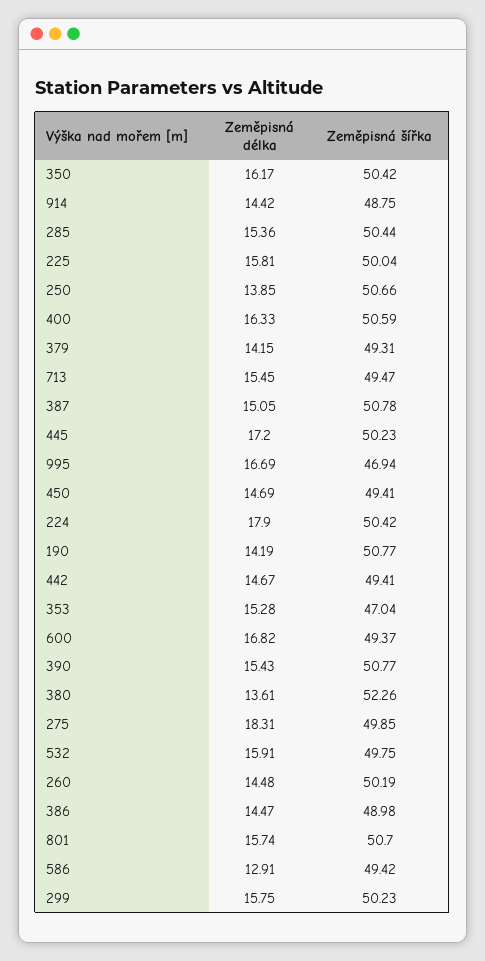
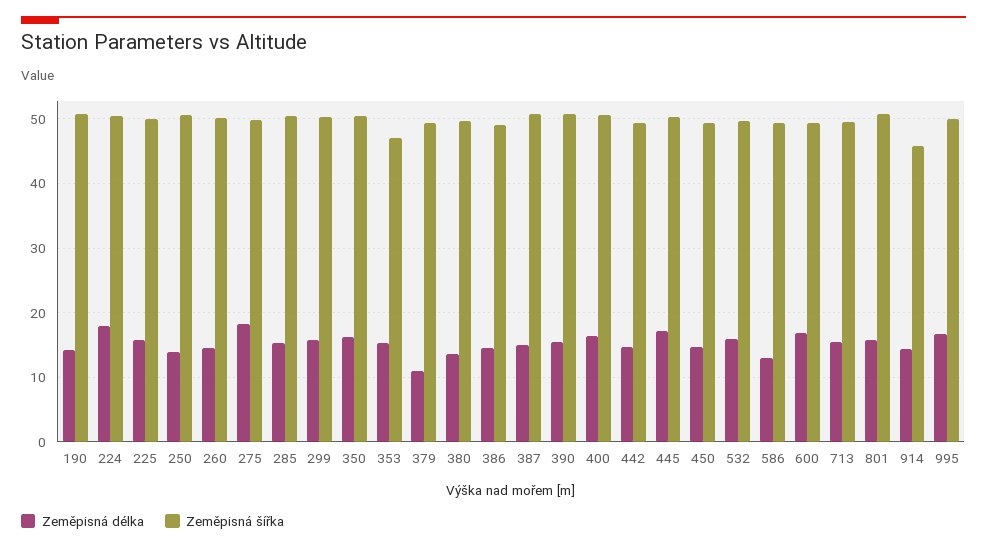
Zeměpisná šířka, 914: 48.75 -> 46
Zeměpisná délka, 379: 14.15 -> 11
Zeměpisná šířka, 995: 46.94 -> 50
Zeměpisná šířka, 380: 52.26 -> 50

